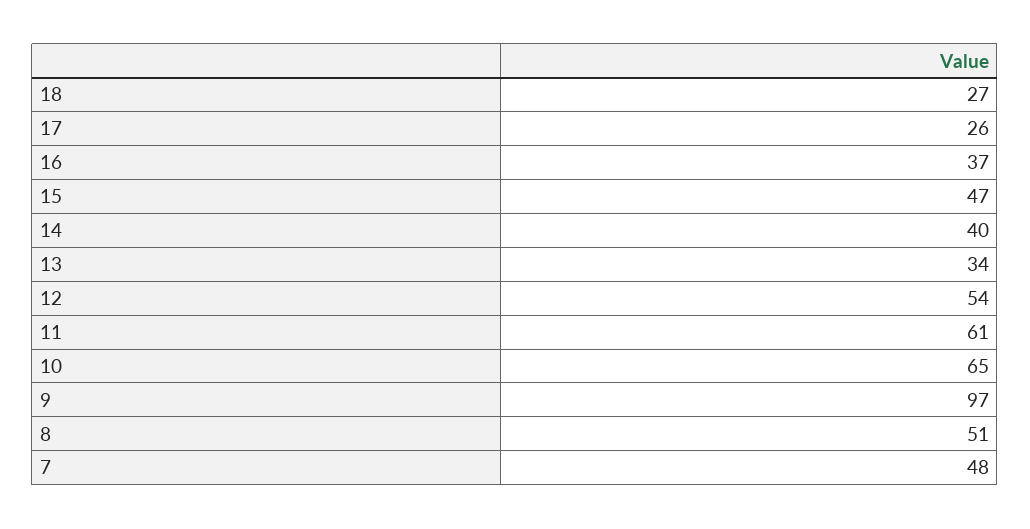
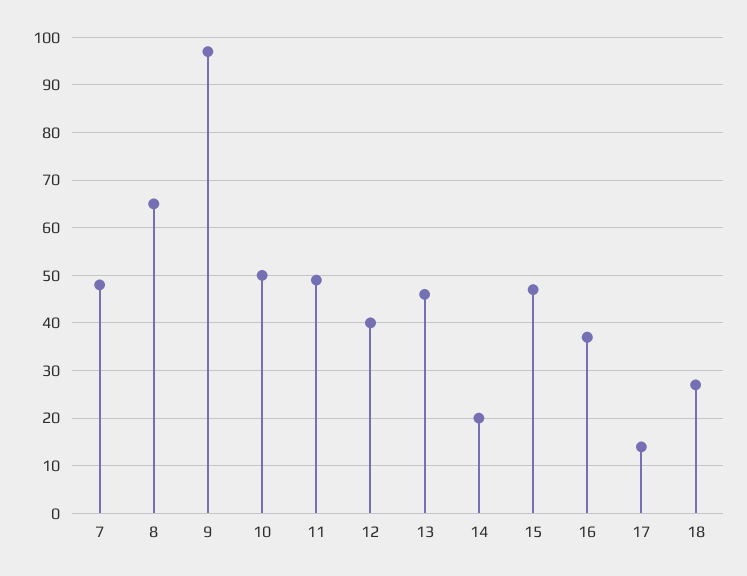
17: 26 -> 15
14: 40 -> 20
13: 34 -> 45
12: 54 -> 40
11: 61 -> 50
10: 65 -> 50
8: 51 -> 65

